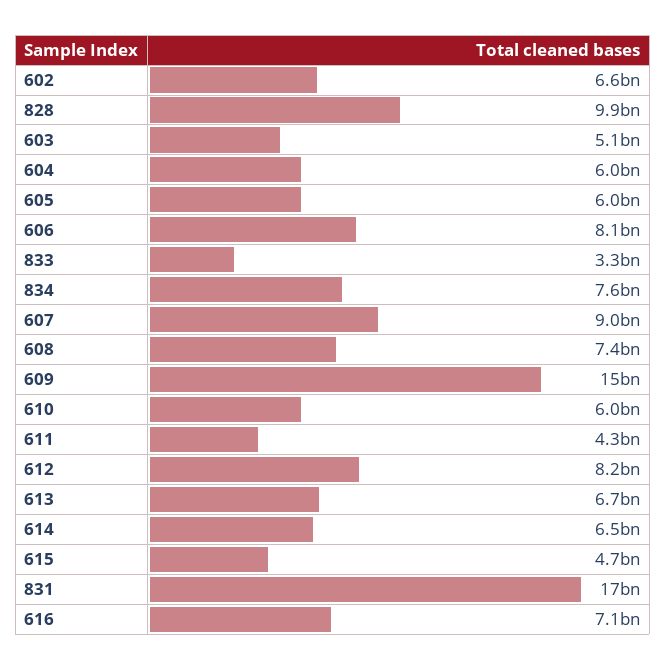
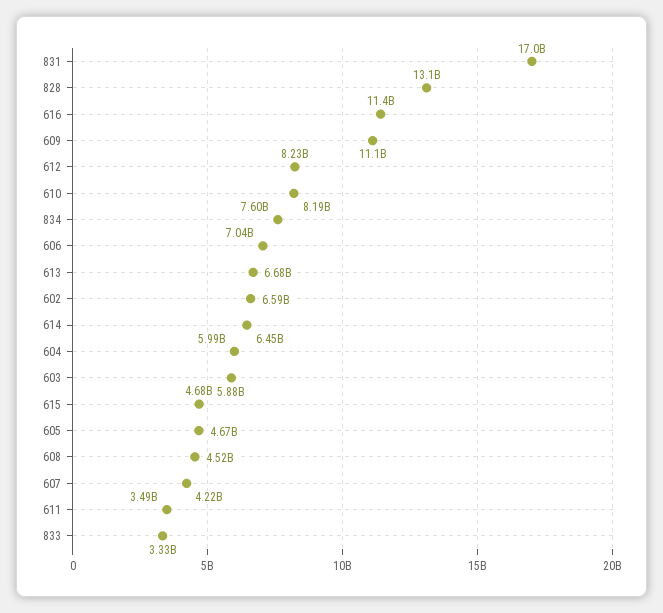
828: 9900000000 -> 13100000000
603: 5100000000 -> 5880000000
605: 6000000000 -> 4670000000
606: 8100000000 -> 7040000000
607: 9000000000 -> 4220000000
608: 7400000000 -> 4520000000
609: 15000000000 -> 11100000000
610: 6000000000 -> 8190000000
611: 4300000000 -> 3490000000
616: 7100000000 -> 11400000000

